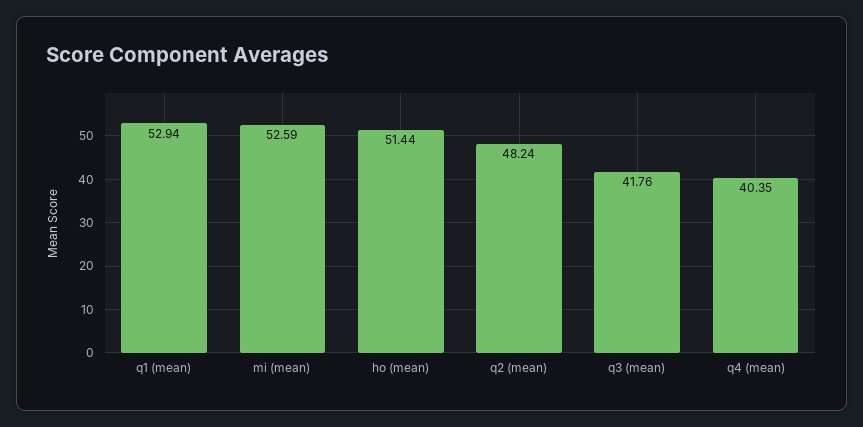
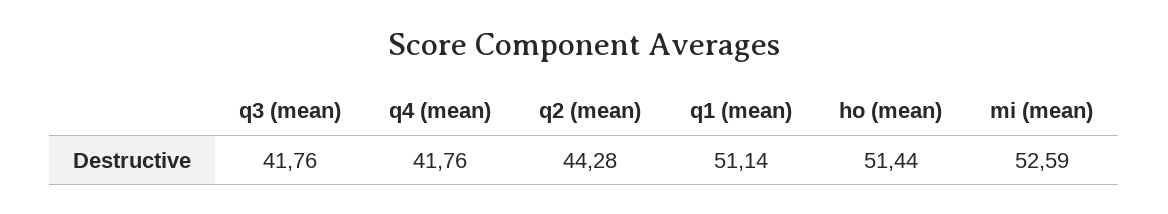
q1 (mean): 52.94 -> 51.14
q2 (mean): 48.24 -> 44.28
q4 (mean): 40.35 -> 41.76

